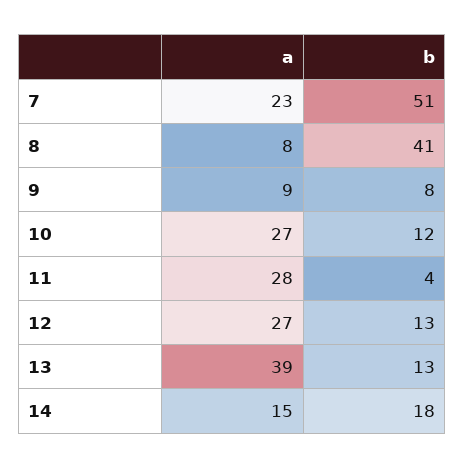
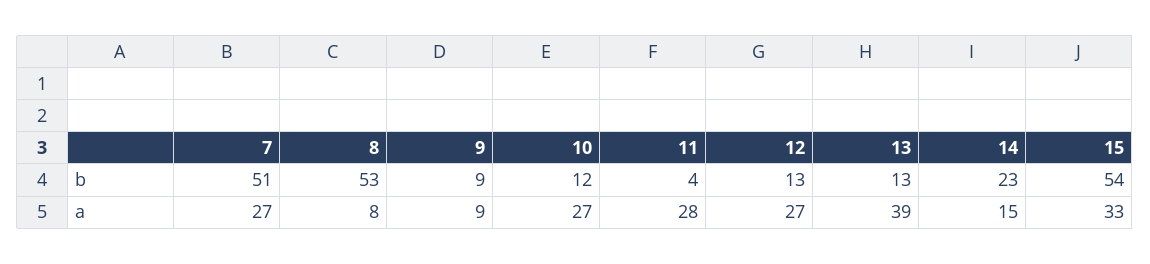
a, 7: 23 -> 27
b, 8: 41 -> 53
b, 9: 8 -> 9
b, 14: 18 -> 23
b, 15: none -> 54
a, 15: none -> 33

